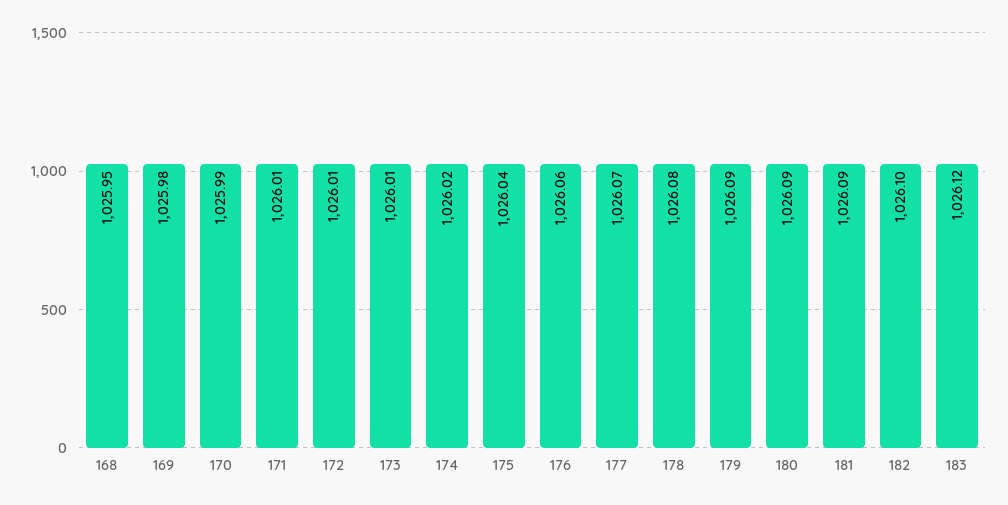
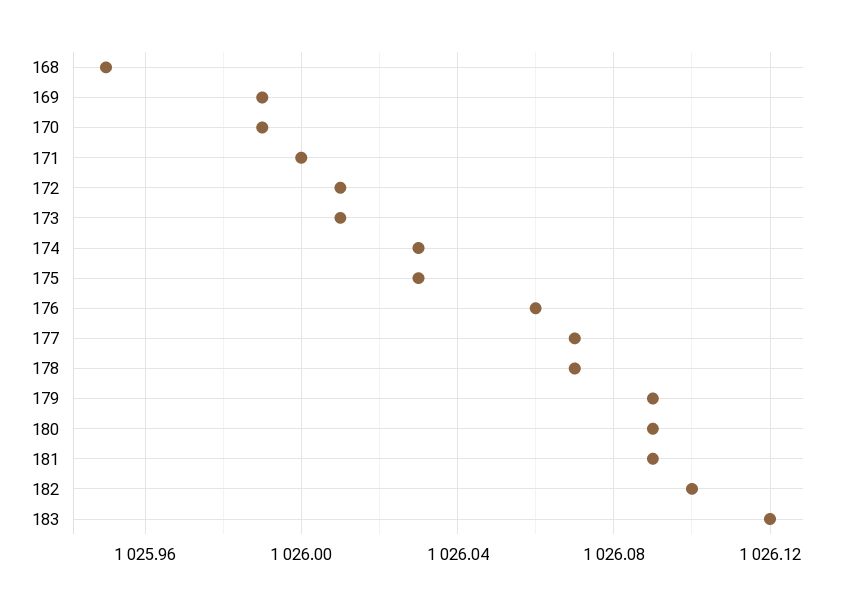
169: 1025.98 -> 1025.99
171: 1026.01 -> 1026
174: 1026.02 -> 1026.03
175: 1026.04 -> 1026.03
178: 1026.08 -> 1026.07

